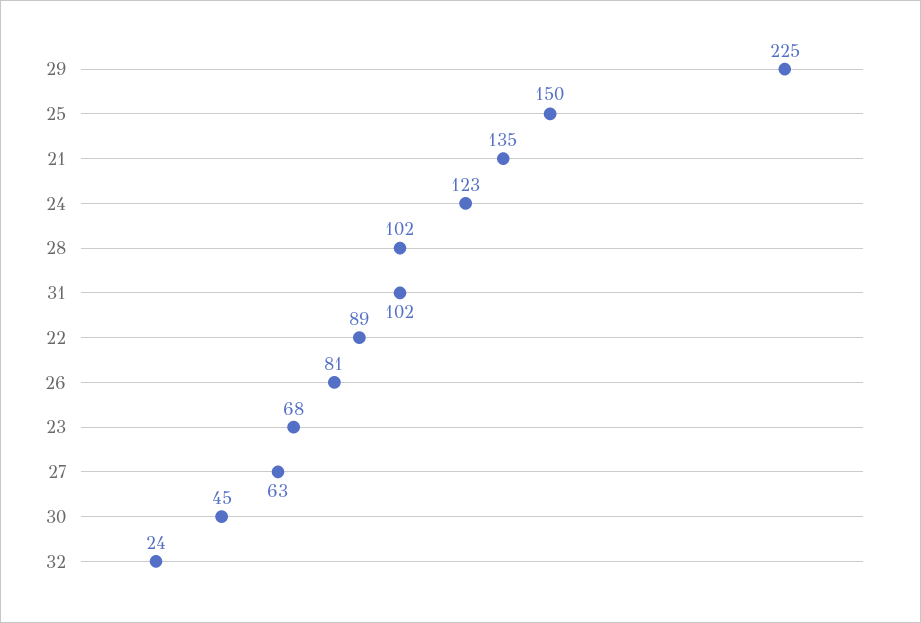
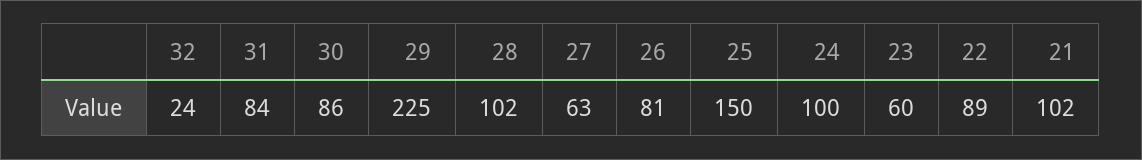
21: 135 -> 102
24: 123 -> 100
31: 102 -> 84
23: 68 -> 60
30: 45 -> 86

